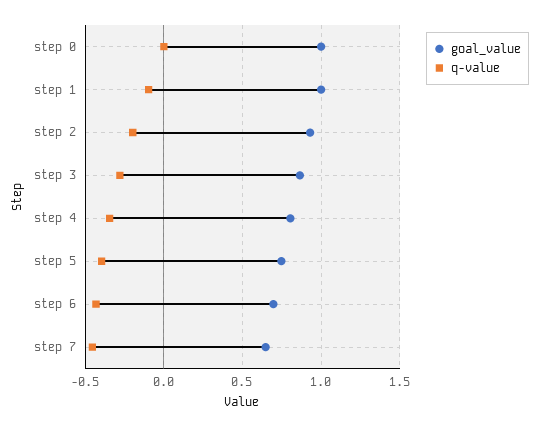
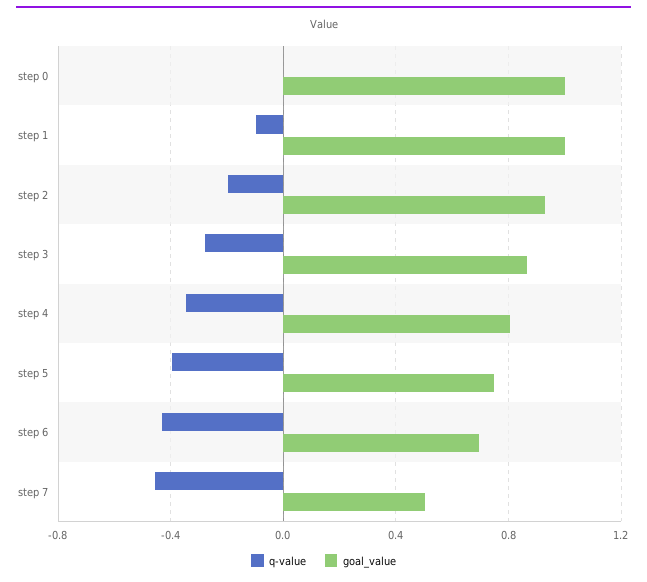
goal_value, step 7: 0.65 -> 0.5

